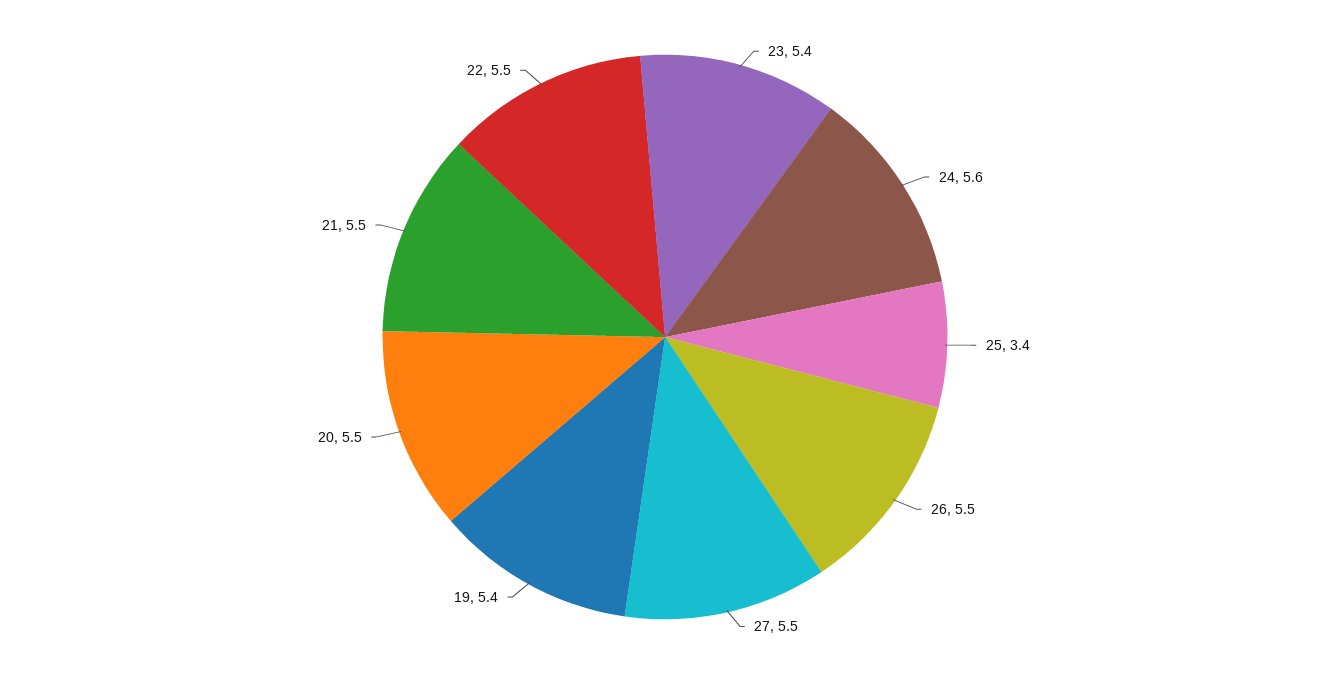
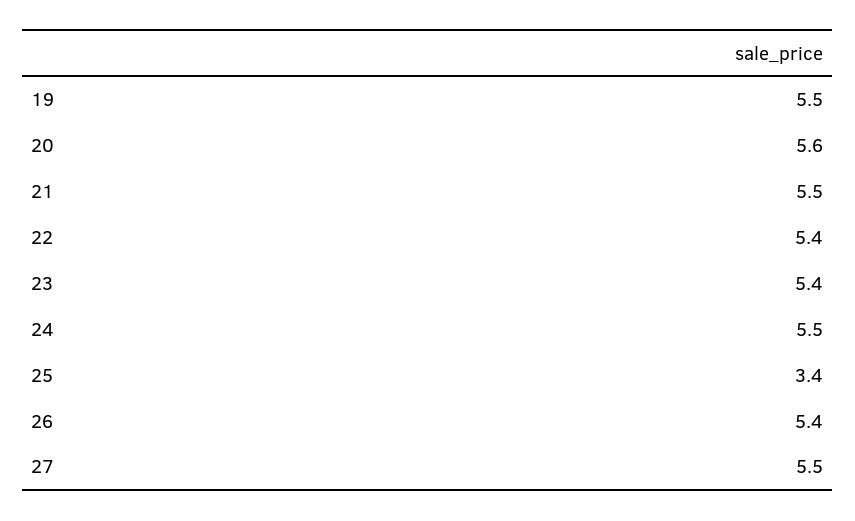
24: 5.6 -> 5.5
26: 5.5 -> 5.4
19: 5.4 -> 5.5
20: 5.5 -> 5.6
22: 5.5 -> 5.4

